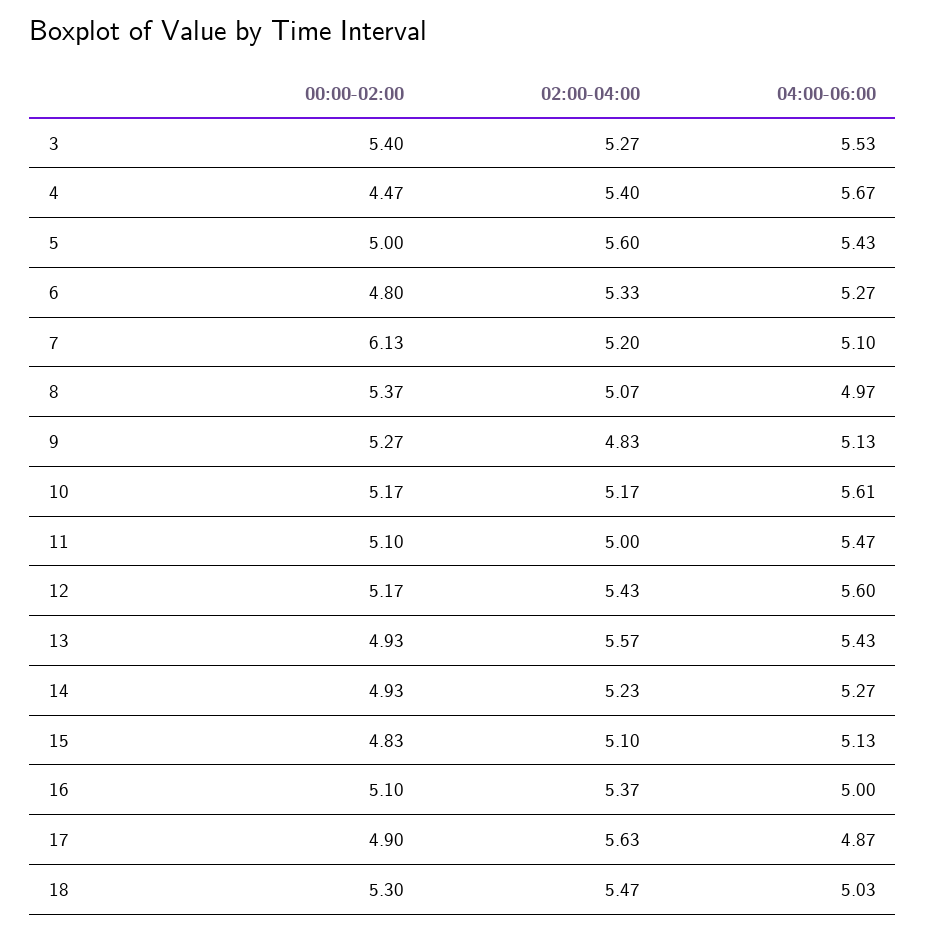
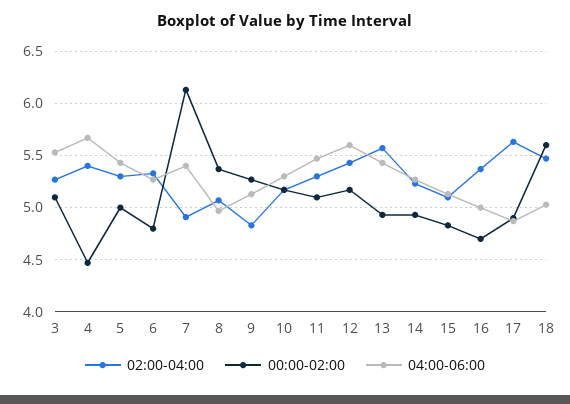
00:00-02:00, 3: 5.4 -> 5.1
02:00-04:00, 5: 5.6 -> 5.3
02:00-04:00, 7: 5.2 -> 4.9
04:00-06:00, 7: 5.1 -> 5.4
04:00-06:00, 10: 5.61 -> 5.3
02:00-04:00, 11: 5 -> 5.3
00:00-02:00, 16: 5.1 -> 4.7
00:00-02:00, 18: 5.3 -> 5.6

